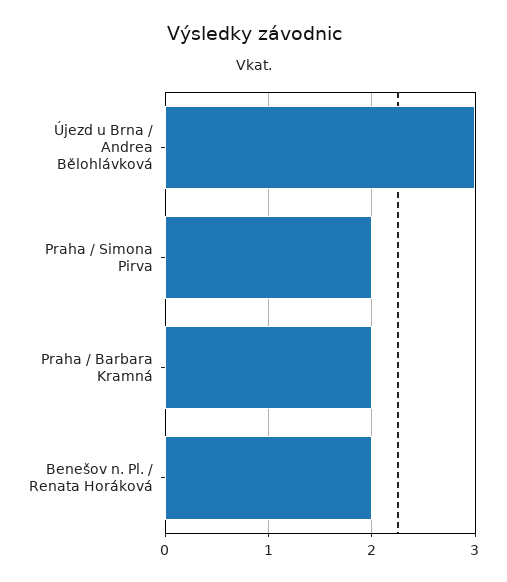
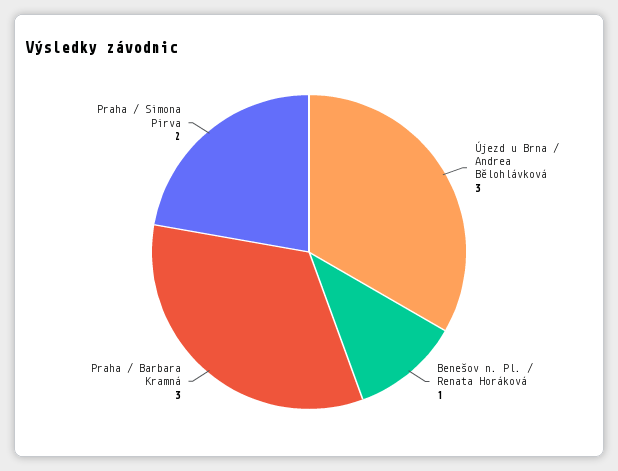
Praha / Barbara Kramná: 2 -> 3
Benešov n. Pl. / Renata Horáková: 2 -> 1

